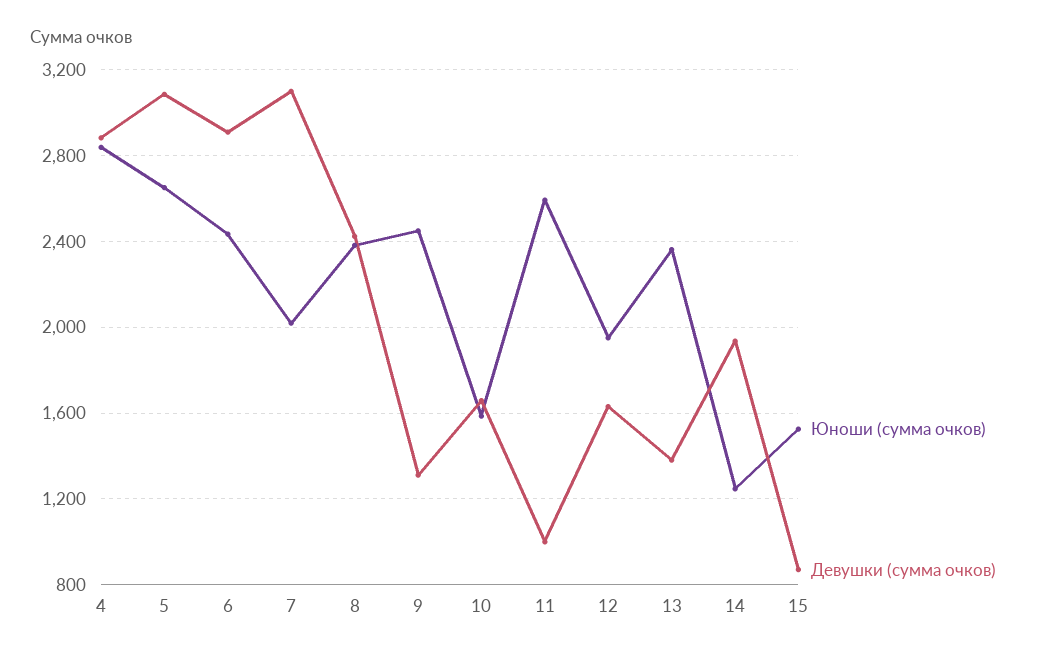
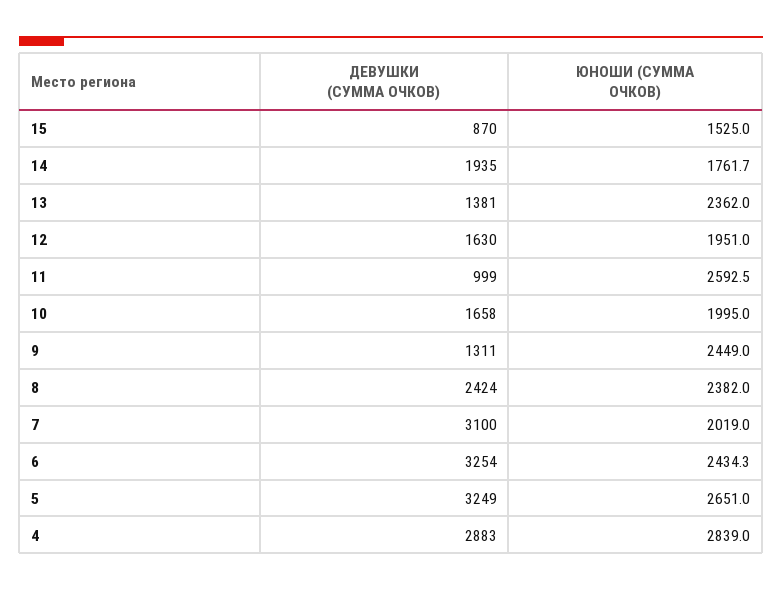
Девушки (сумма очков), 5: 3100 -> 3249
Девушки (сумма очков), 6: 2900 -> 3254
Юноши (сумма очков), 10: 1600 -> 1995
Юноши (сумма очков), 14: 1250 -> 1761.7

